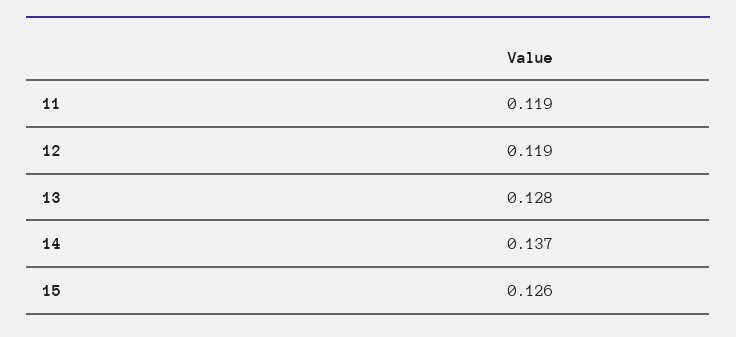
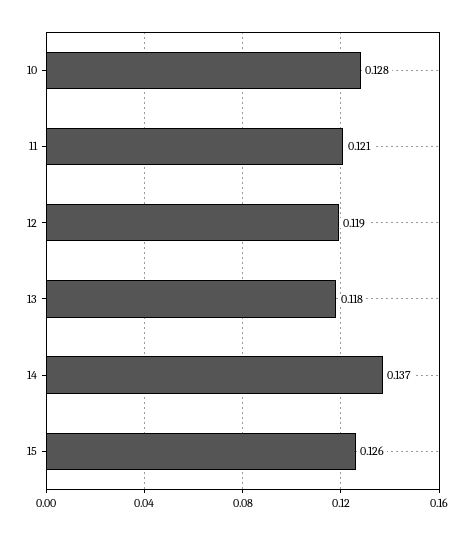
11: 0.119 -> 0.121
13: 0.128 -> 0.118
10: none -> 0.128

